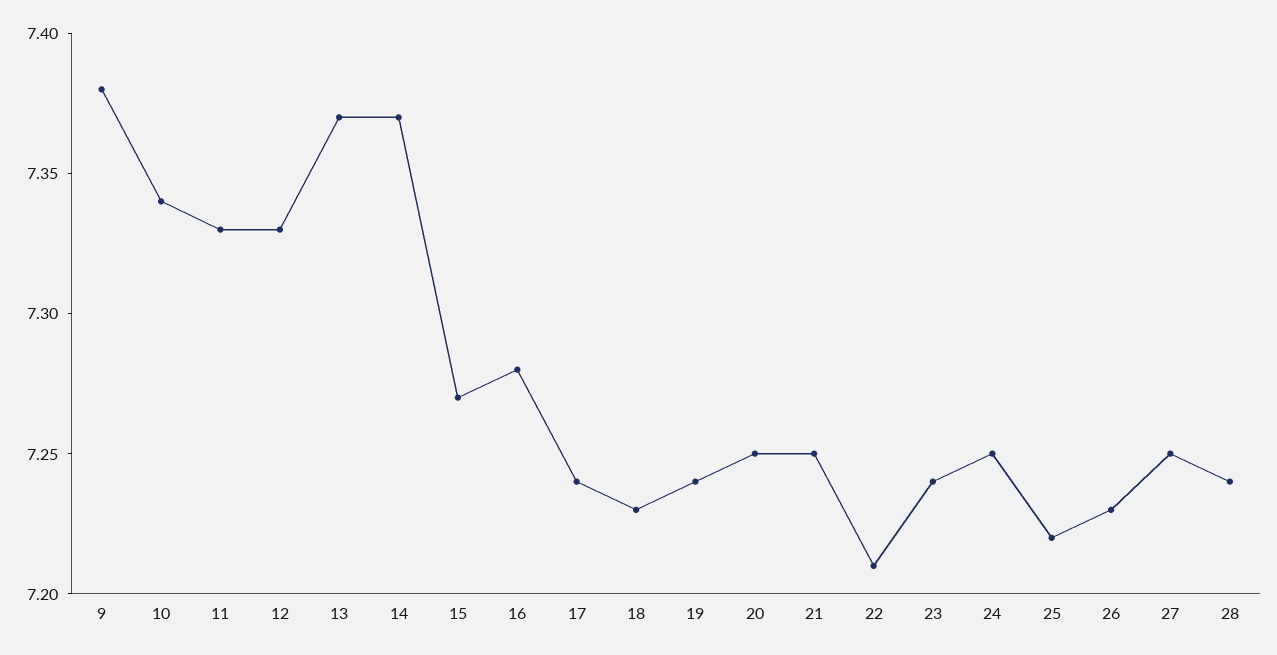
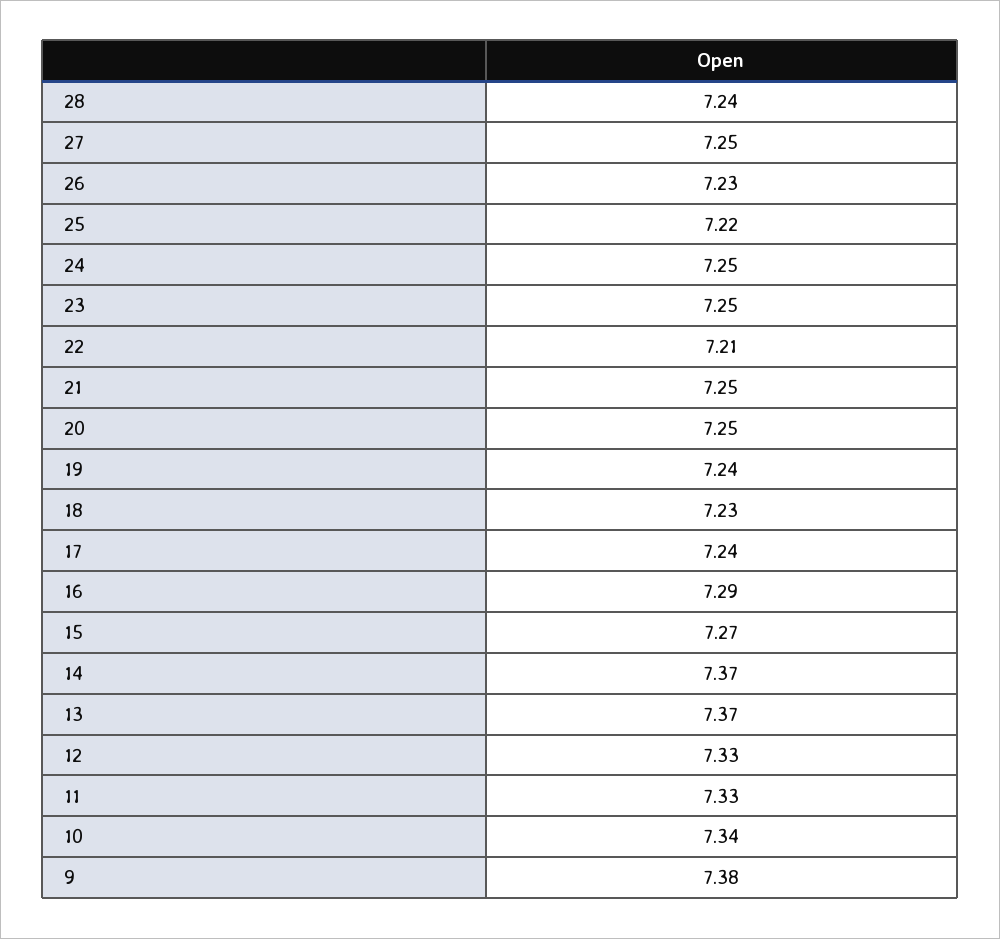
16: 7.28 -> 7.29
23: 7.24 -> 7.25

